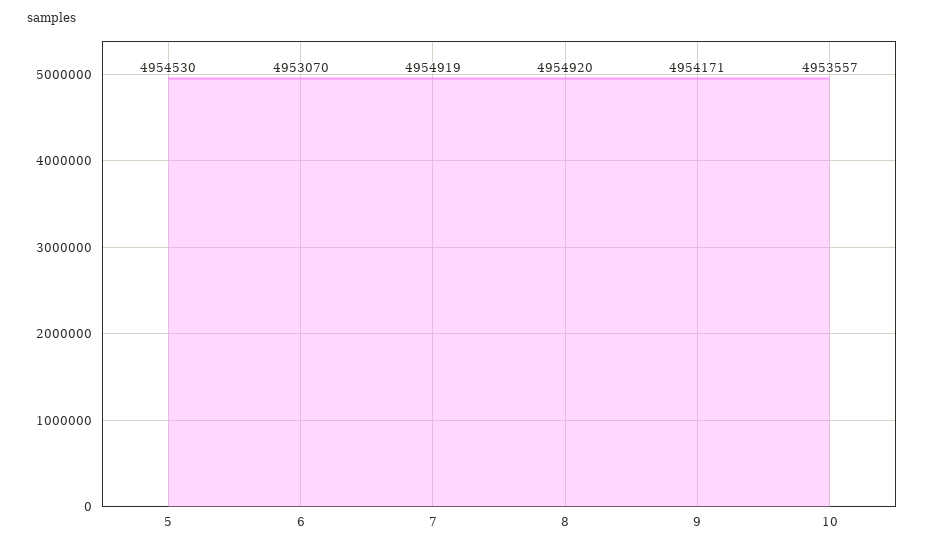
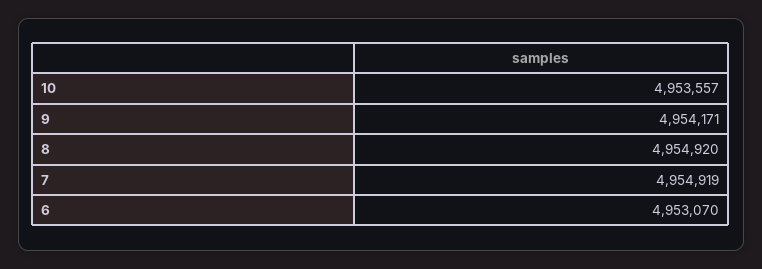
5: 4954530 -> none

